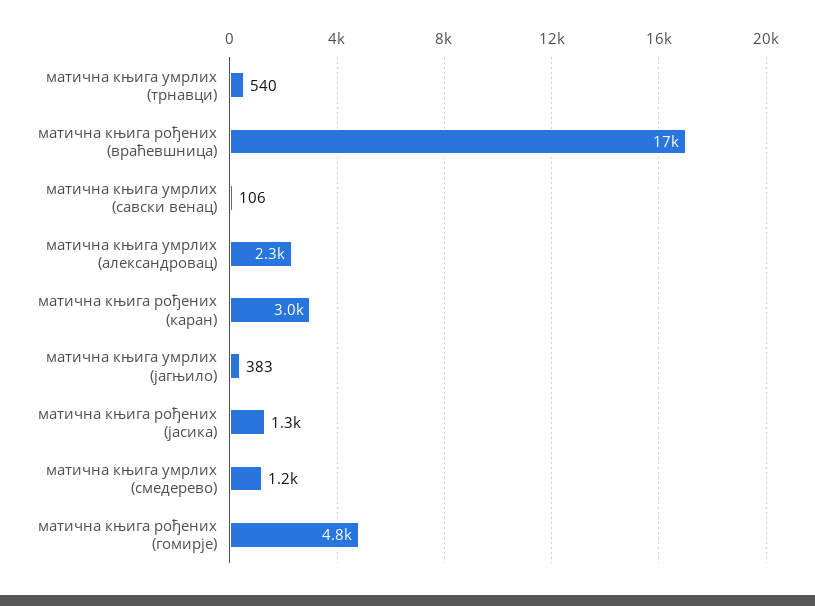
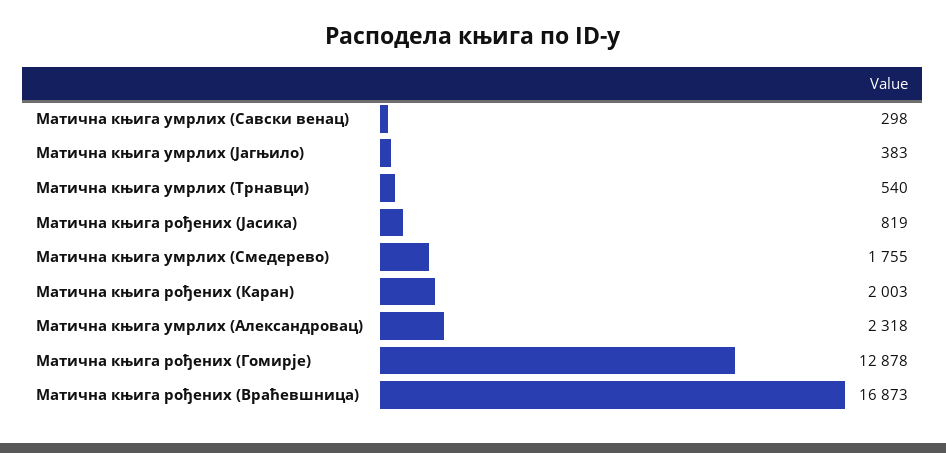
матична књига умрлих (савски венац): 106 -> 298
матична књига рођених (каран): 3000 -> 2003
матична књига рођених (јасика): 1300 -> 819
матична књига умрлих (смедерево): 1200 -> 1755
матична књига рођених (гомирје): 4800 -> 12878

